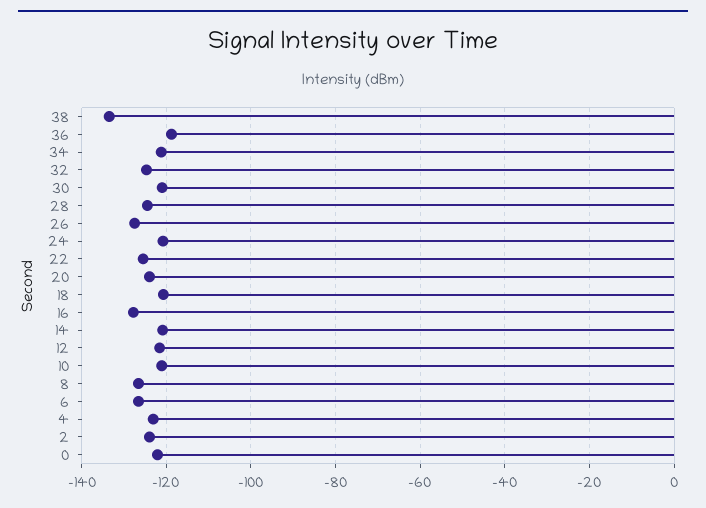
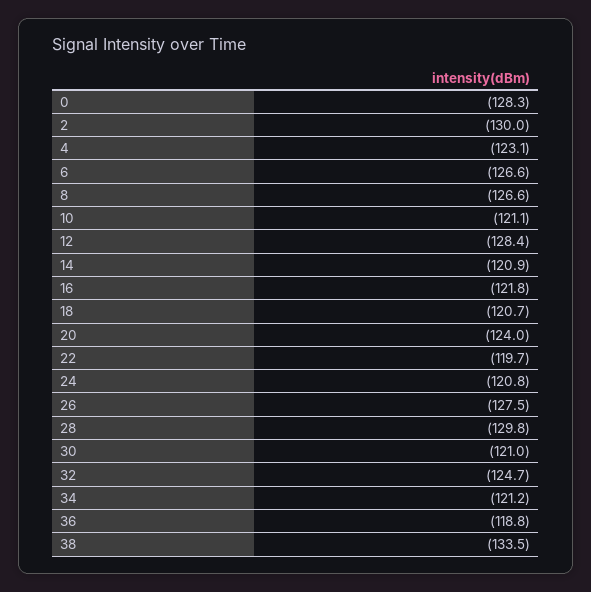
28: -124 -> -129.8
22: -126 -> -119.7
16: -128 -> -121.8
12: -122 -> -128.4
2: -124 -> -130
0: -122 -> -128.3

